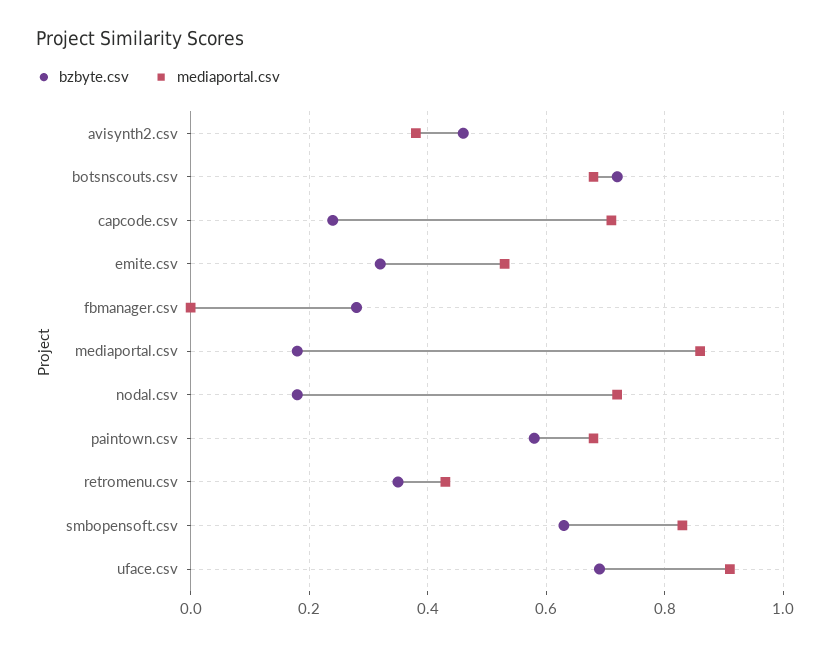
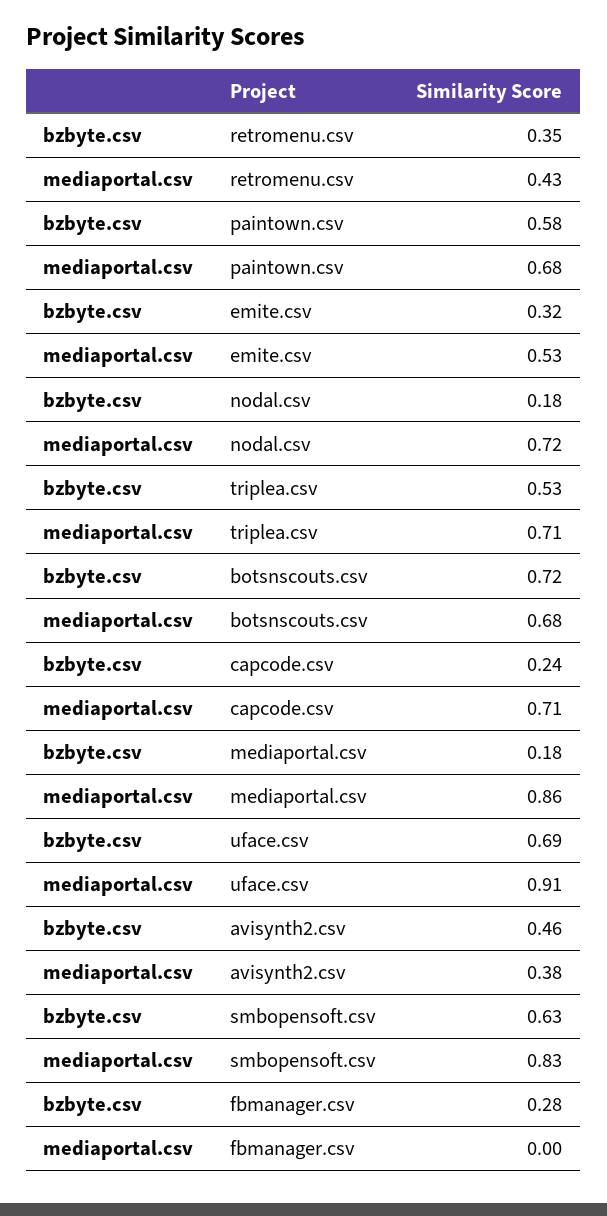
bzbyte.csv, triplea.csv: none -> 0.53
mediaportal.csv, triplea.csv: none -> 0.71

